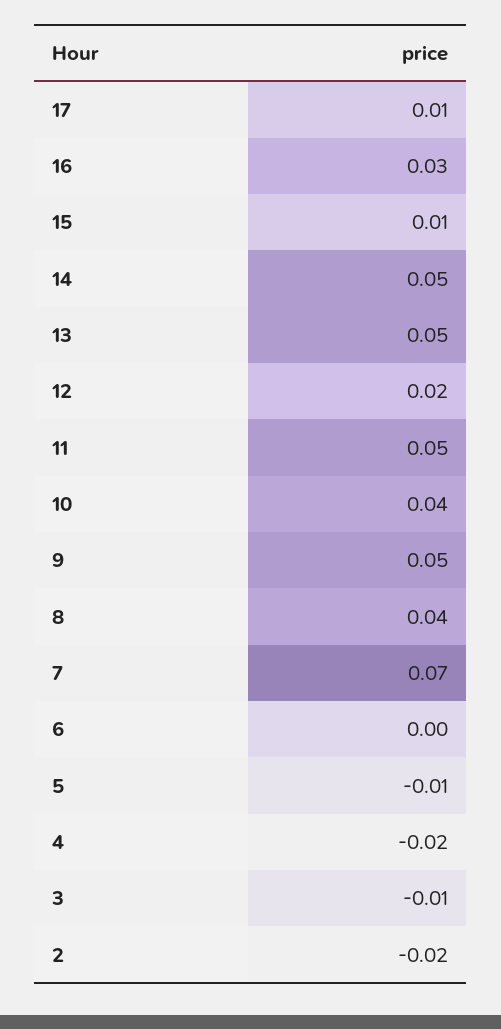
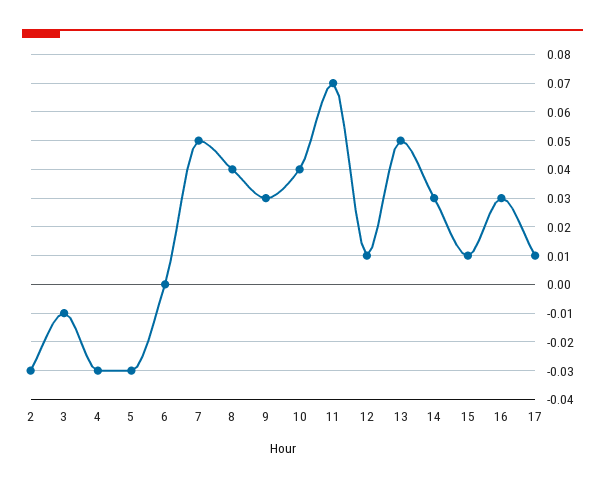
14: 0.05 -> 0.03
12: 0.02 -> 0.01
11: 0.05 -> 0.07
9: 0.05 -> 0.03
7: 0.07 -> 0.05
5: -0.01 -> -0.03
4: -0.02 -> -0.03
2: -0.02 -> -0.03

